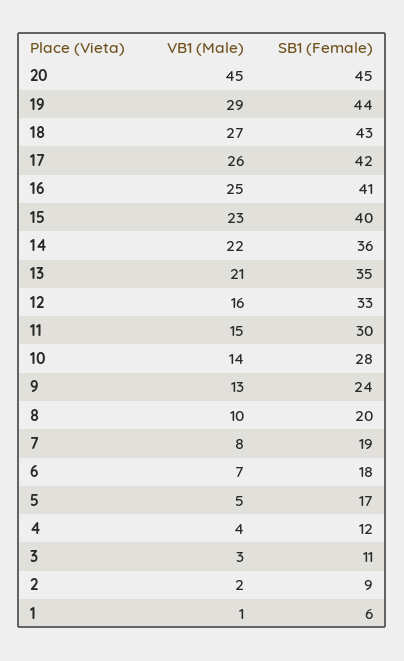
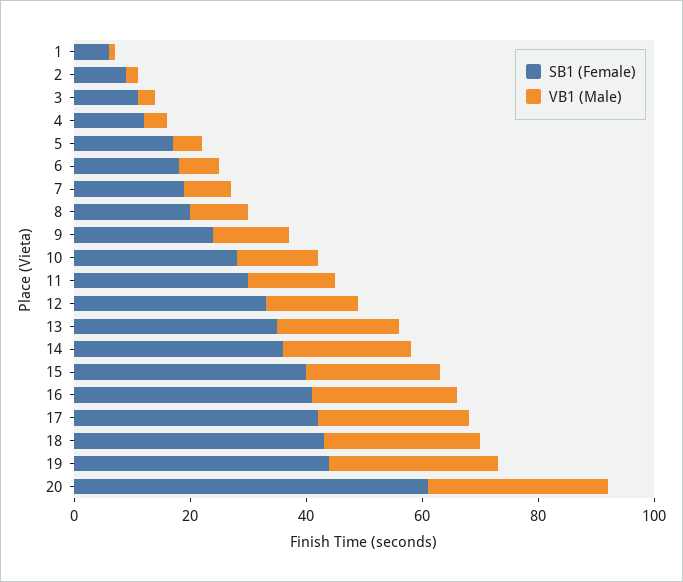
VB1 (Male), 20: 45 -> 30
SB1 (Female), 20: 45 -> 60

